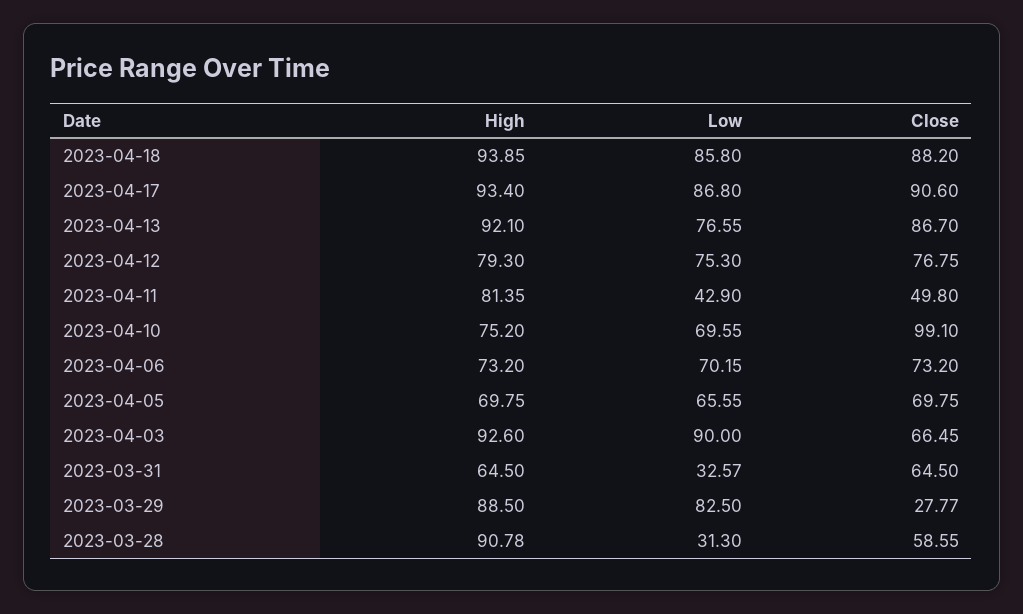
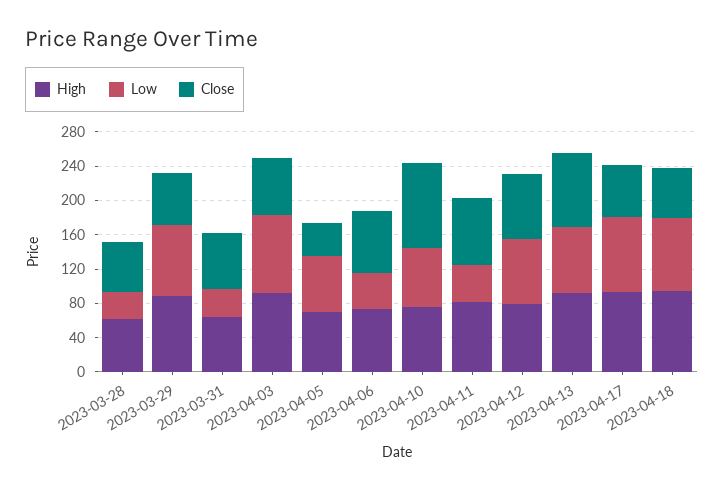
Close, 2023-04-18: 88.2 -> 60
Close, 2023-04-17: 90.6 -> 60
Close, 2023-04-11: 49.8 -> 80
Low, 2023-04-06: 70.15 -> 40
Close, 2023-04-05: 69.75 -> 40
Close, 2023-03-29: 27.77 -> 60
High, 2023-03-28: 90.78 -> 60

